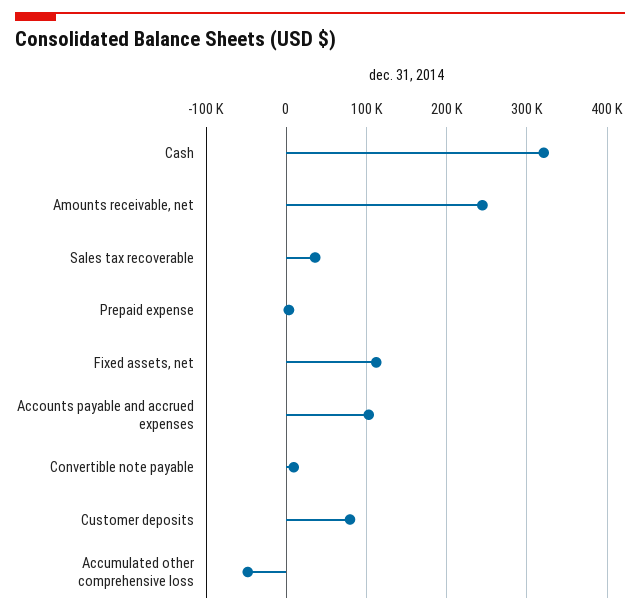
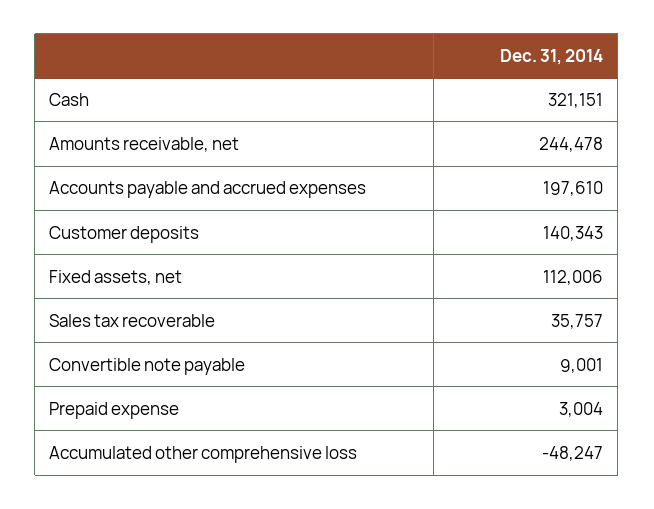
Accounts payable and accrued expenses: 100000 -> 197610
Customer deposits: 80000 -> 140343

